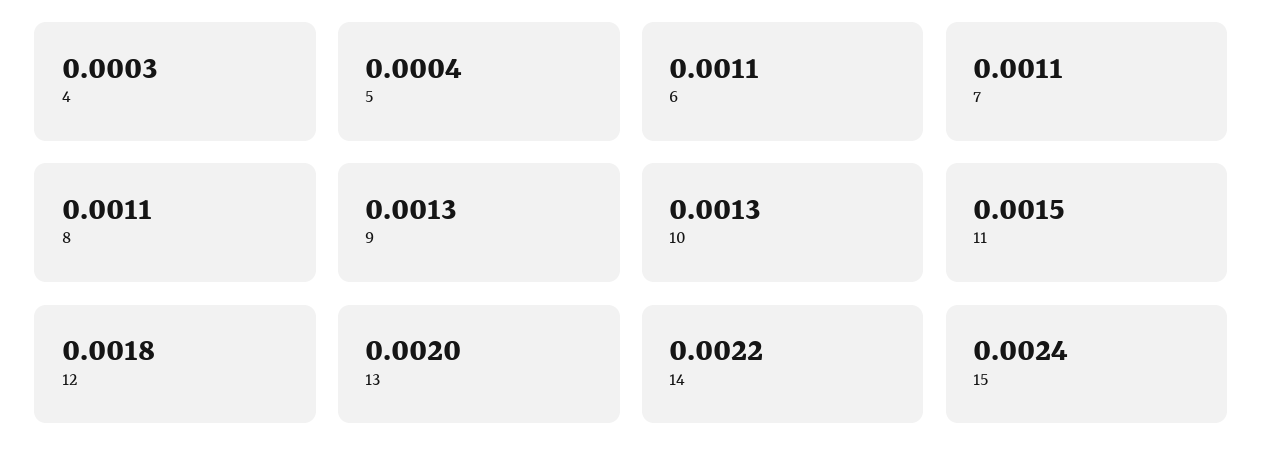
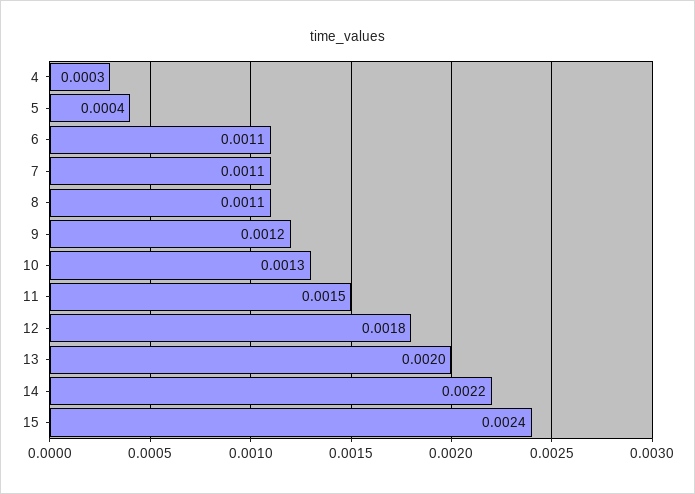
9: 0.0013 -> 0.0012

